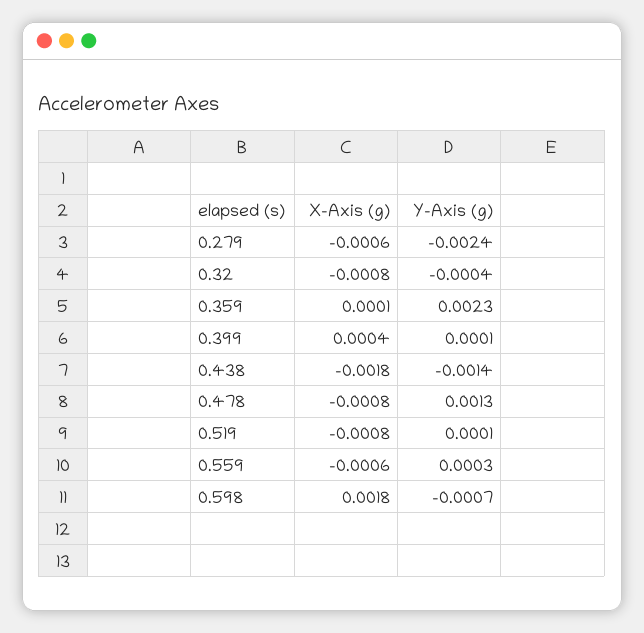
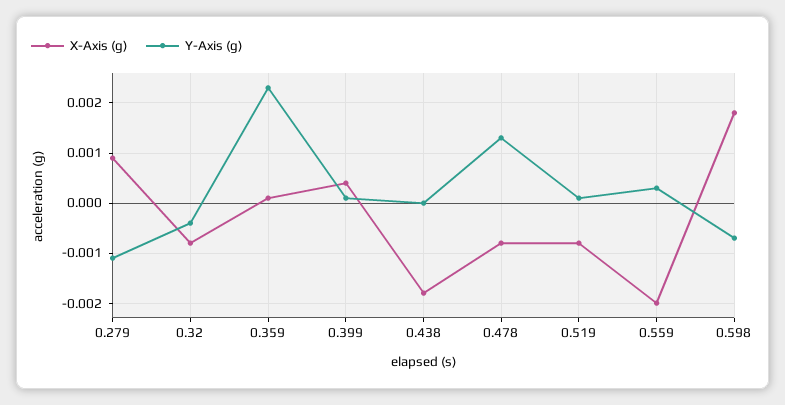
X-Axis (g), 0.279: -0.0006 -> 0.001
Y-Axis (g), 0.279: -0.0024 -> -0.001
Y-Axis (g), 0.438: -0.0014 -> 0
X-Axis (g), 0.559: -0.0006 -> -0.002

